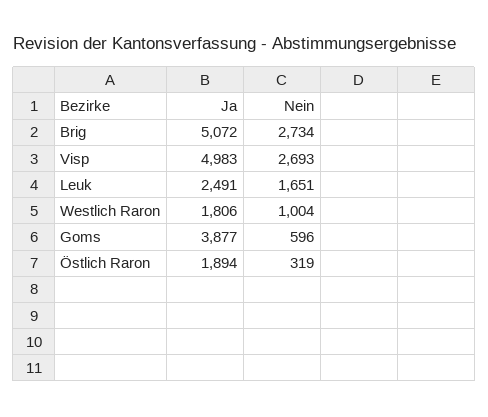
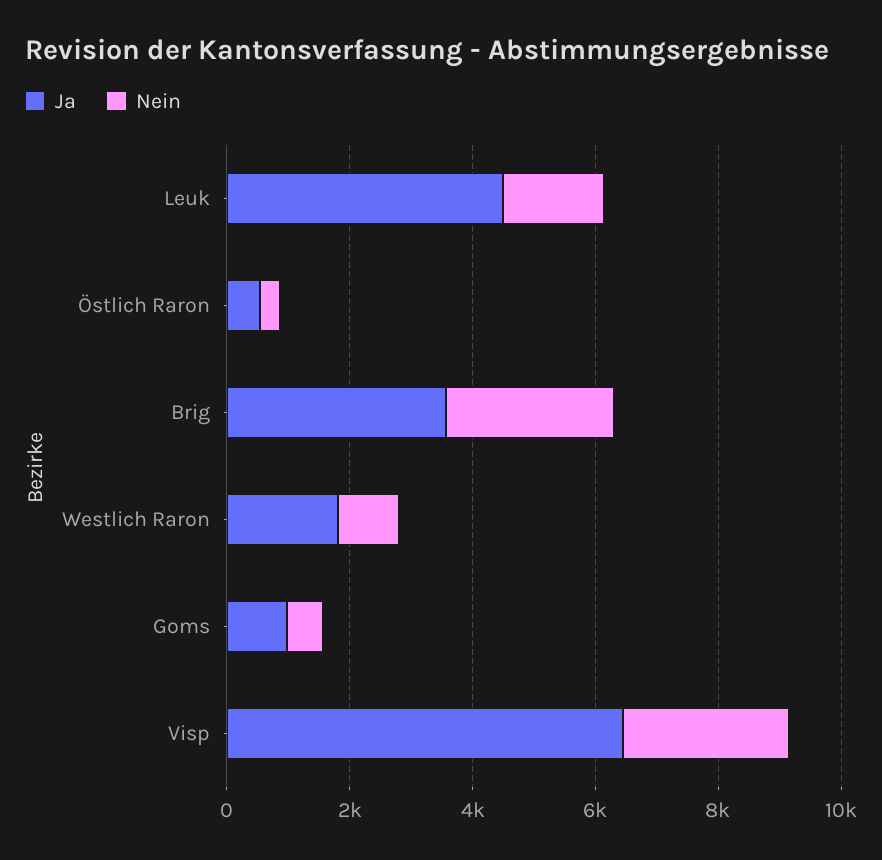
Ja, Brig: 5072 -> 3500
Ja, Visp: 4983 -> 6500
Ja, Leuk: 2491 -> 4500
Ja, Goms: 3877 -> 1000
Ja, Östlich Raron: 1894 -> 500

